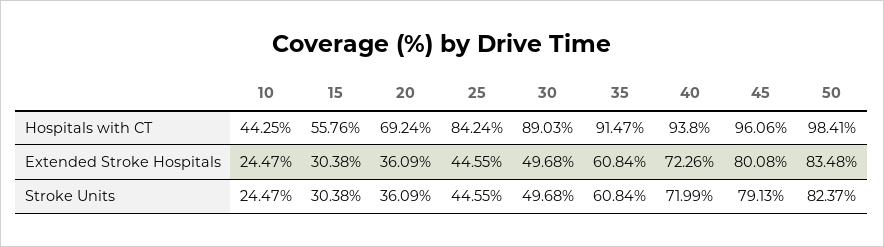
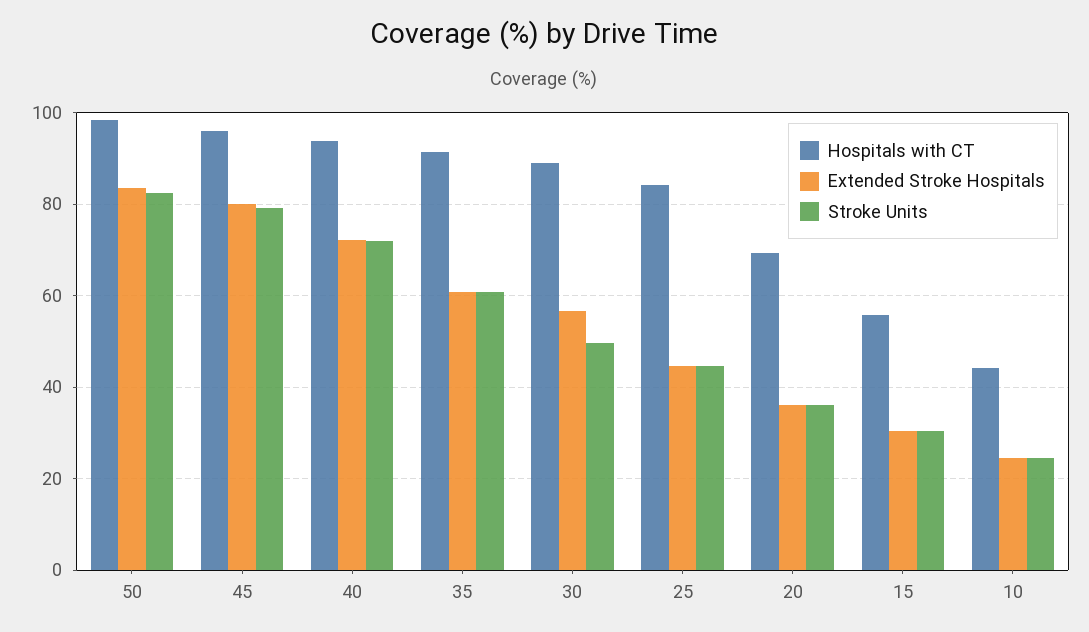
Extended Stroke Hospitals, 30: 49.68 -> 56

